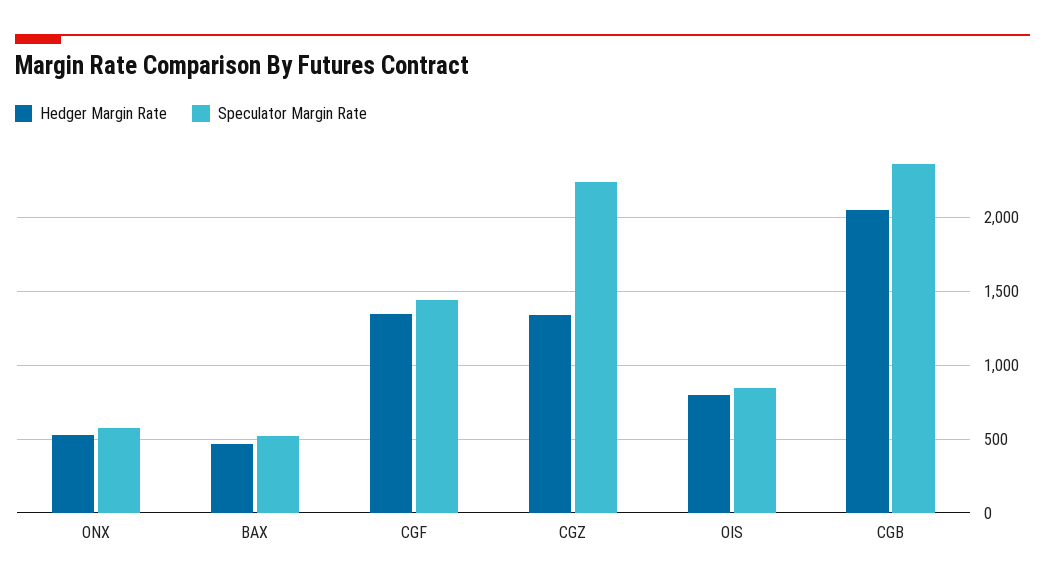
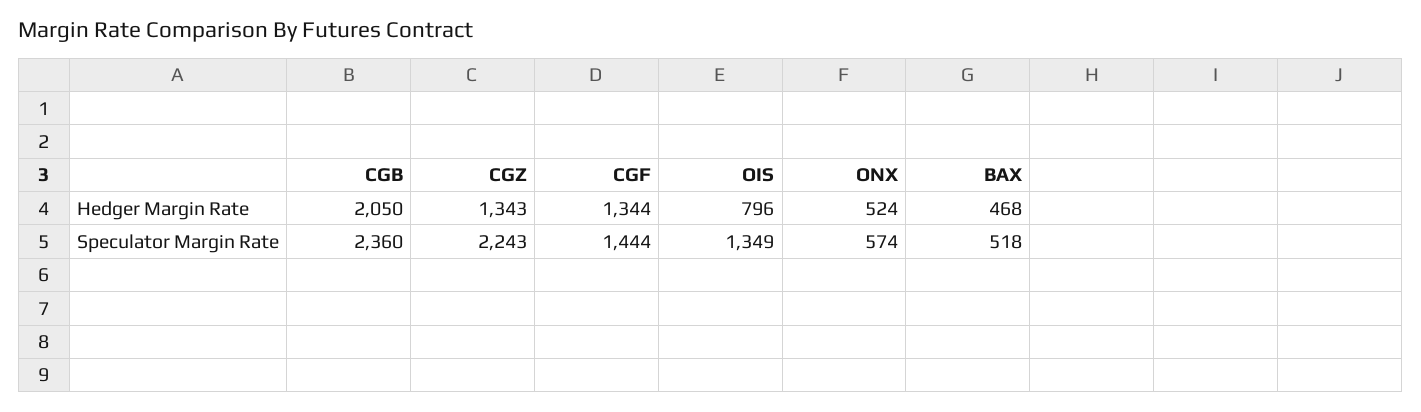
Speculator Margin Rate, OIS: 850 -> 1349

